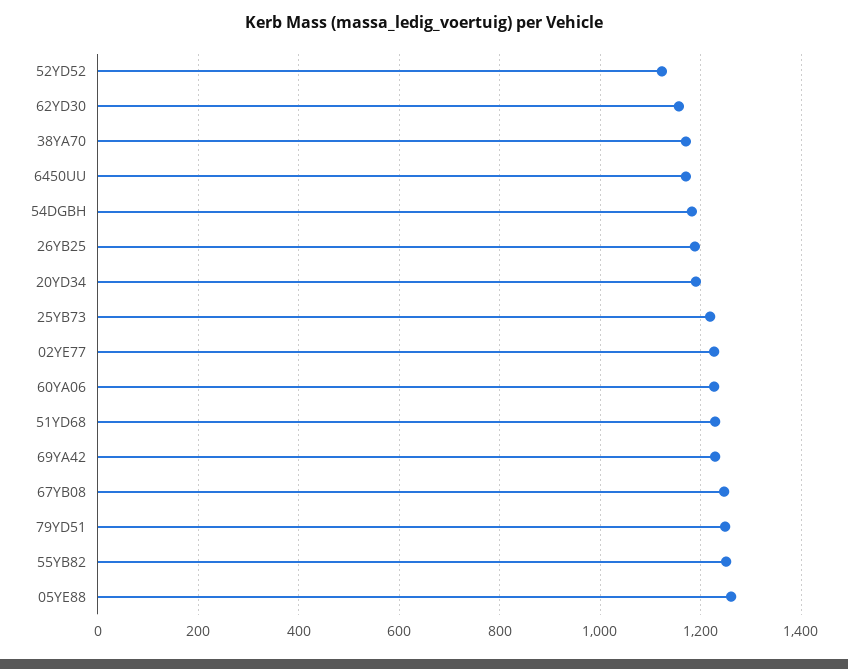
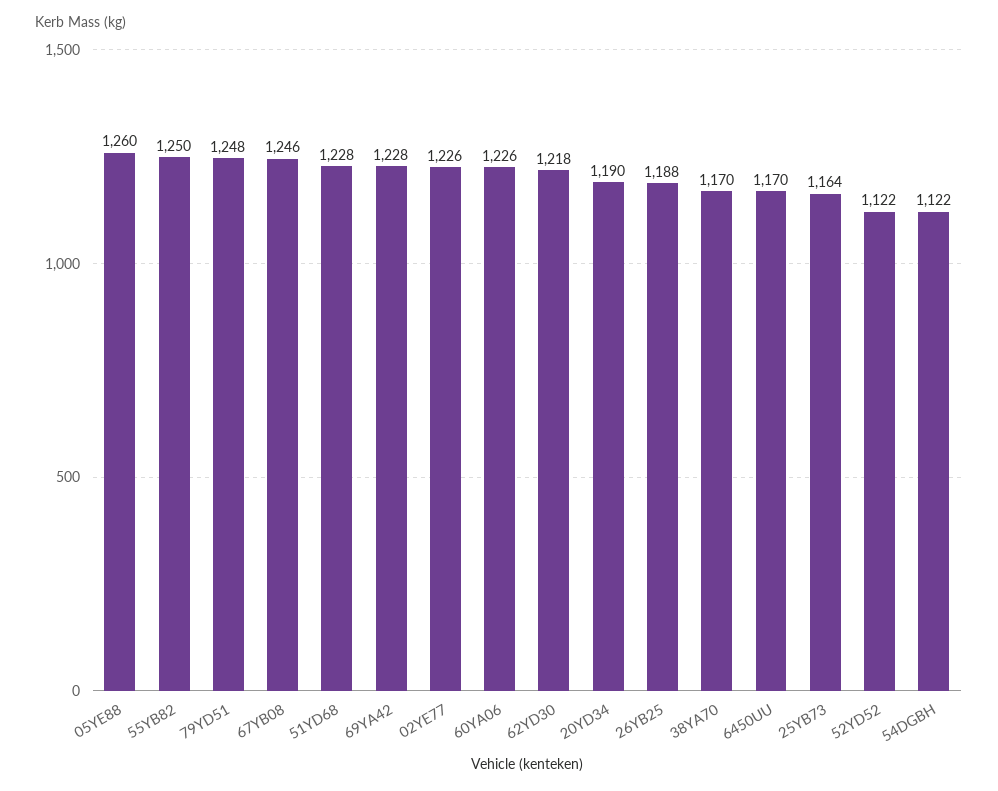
62YD30: 1160 -> 1218
54DGBH: 1180 -> 1122
25YB73: 1220 -> 1164

